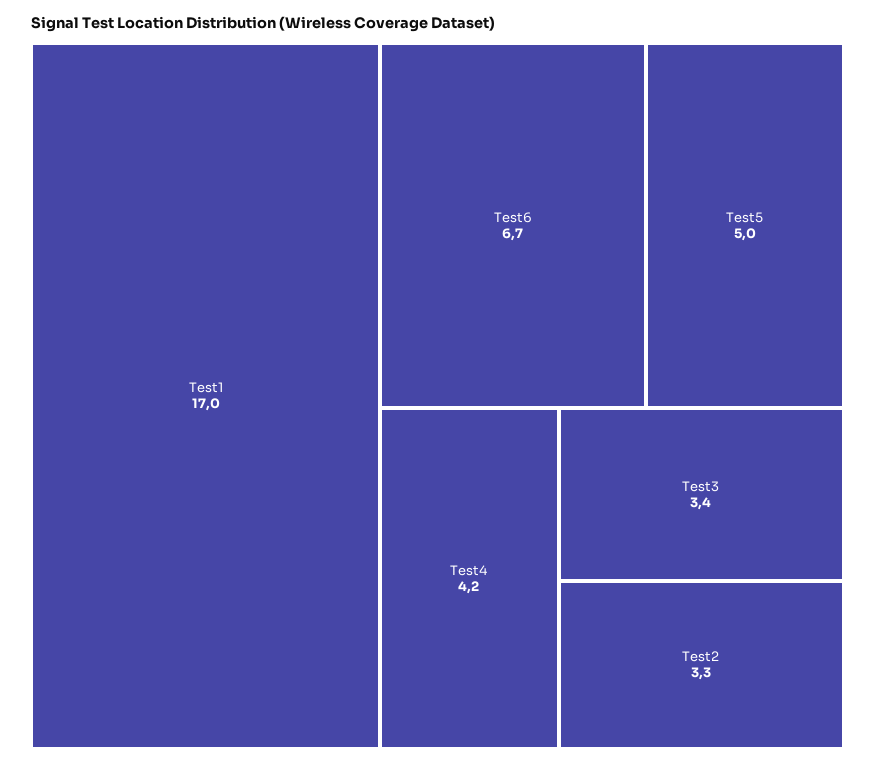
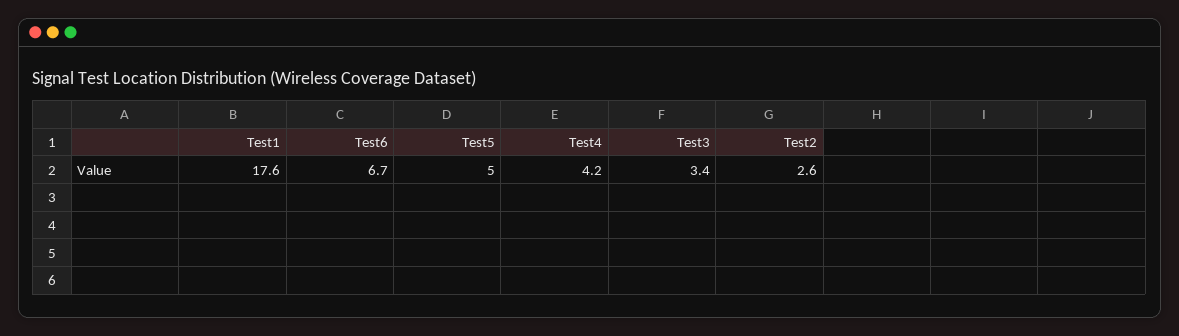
Test1: 17 -> 17.6
Test2: 3.3 -> 2.6

